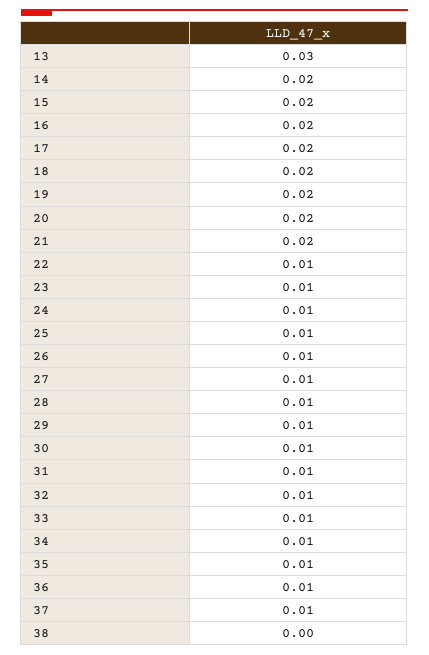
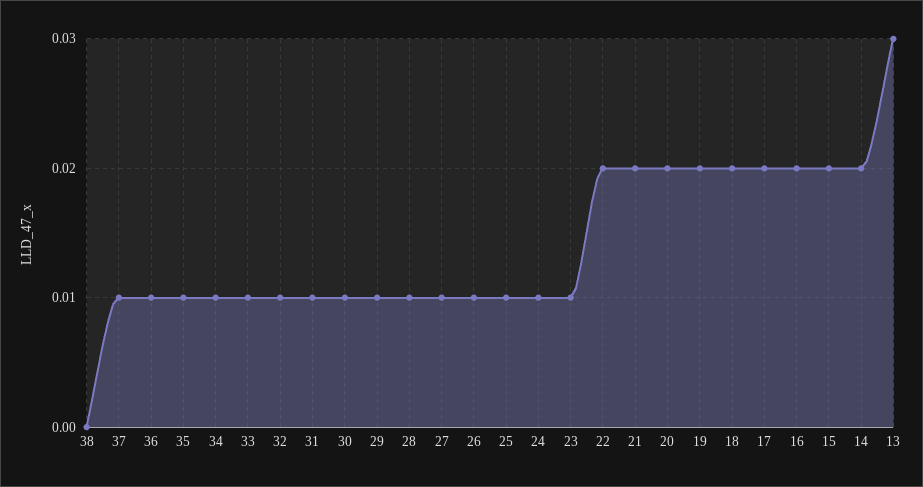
22: 0.01 -> 0.02

